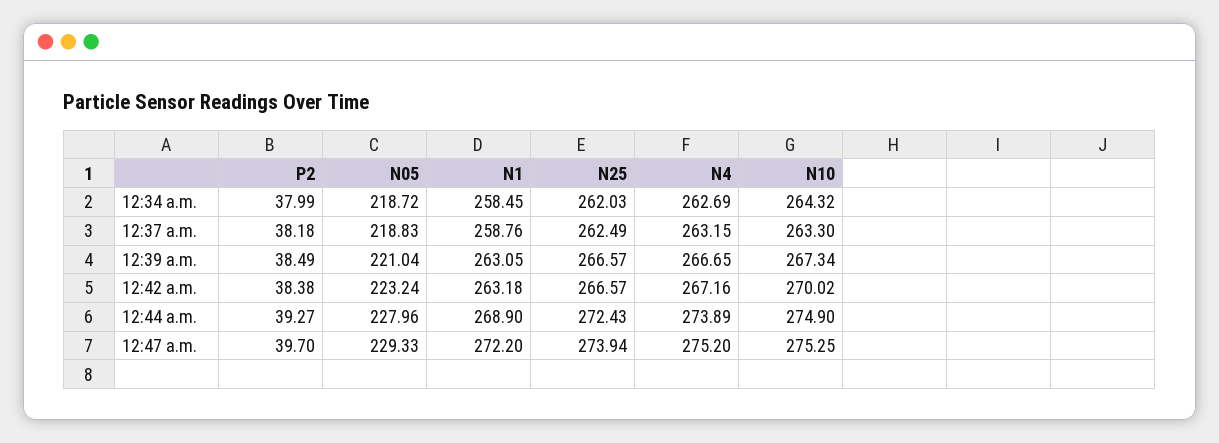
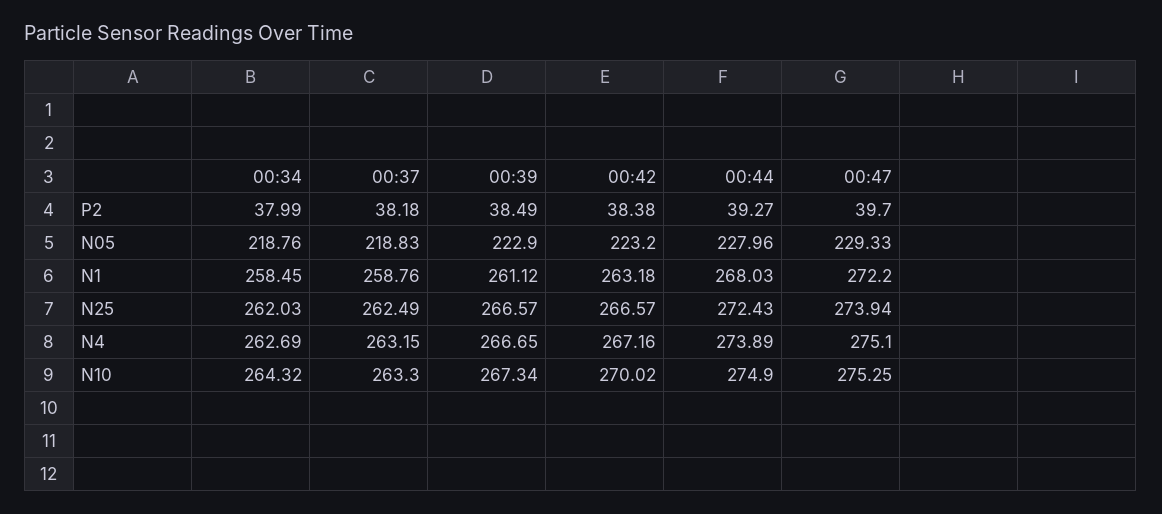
N05, 12:34 a.m.: 218.72 -> 218.76
N05, 12:39 a.m.: 221.04 -> 222.9
N1, 12:39 a.m.: 263.05 -> 261.12
N05, 12:42 a.m.: 223.24 -> 223.2
N1, 12:44 a.m.: 268.9 -> 268.03
N4, 12:47 a.m.: 275.2 -> 275.1

